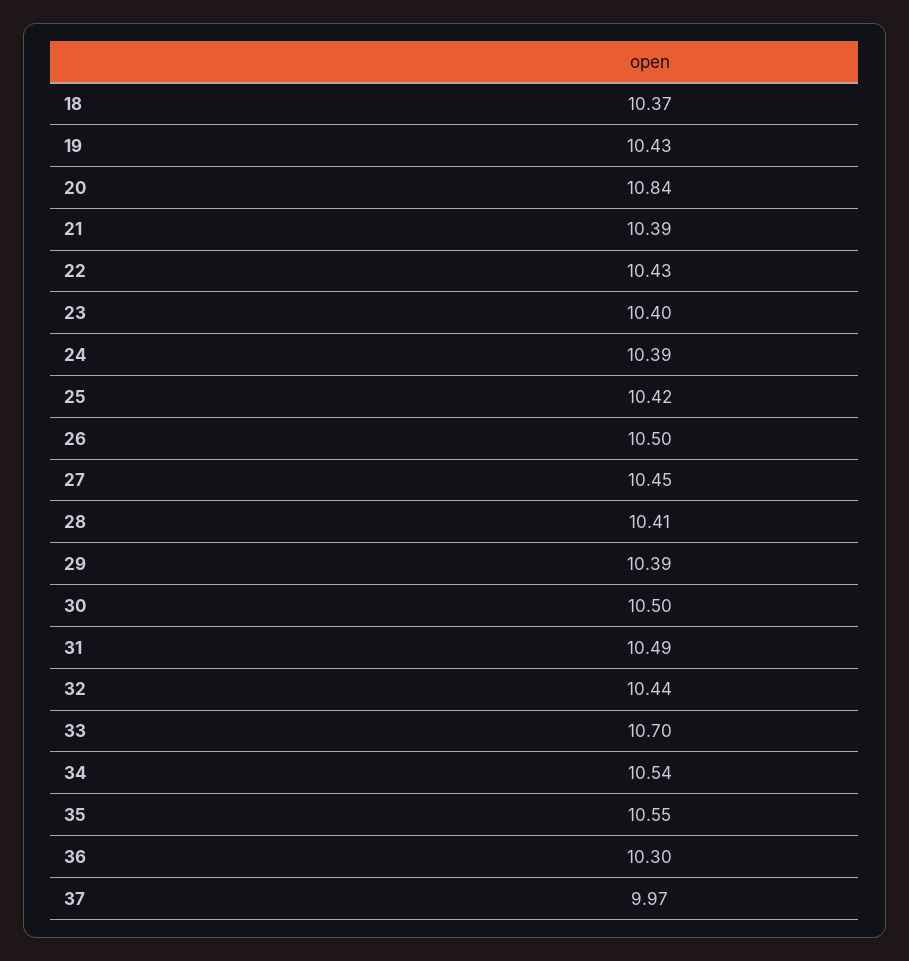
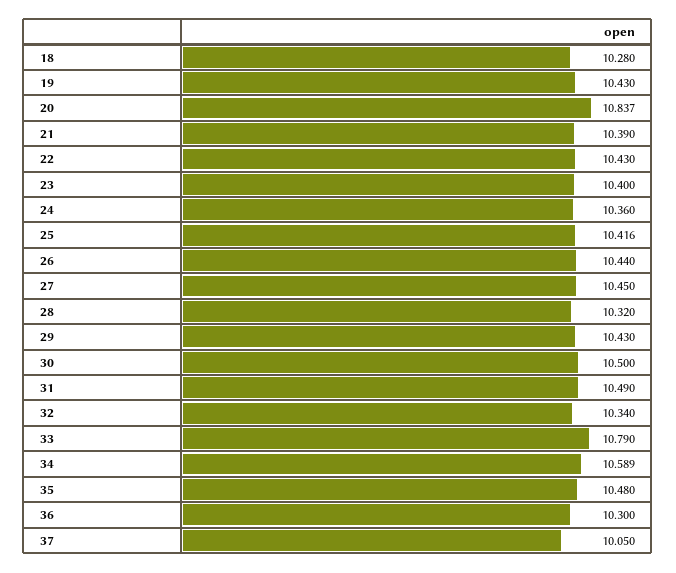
18: 10.37 -> 10.28
24: 10.39 -> 10.36
26: 10.5 -> 10.44
28: 10.41 -> 10.32
29: 10.39 -> 10.43
32: 10.44 -> 10.34
33: 10.7 -> 10.79
34: 10.54 -> 10.589
35: 10.55 -> 10.48
37: 9.97 -> 10.05

